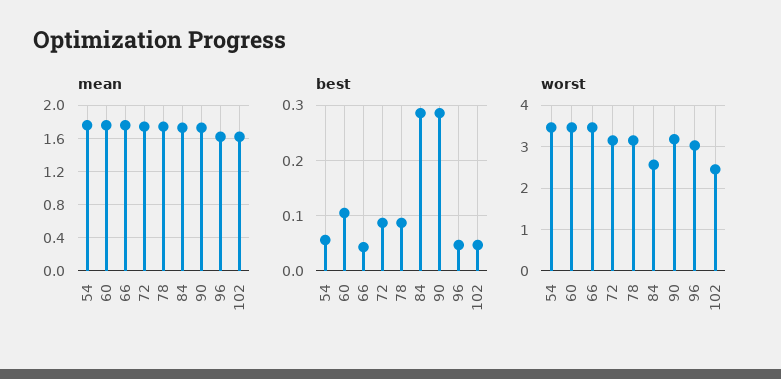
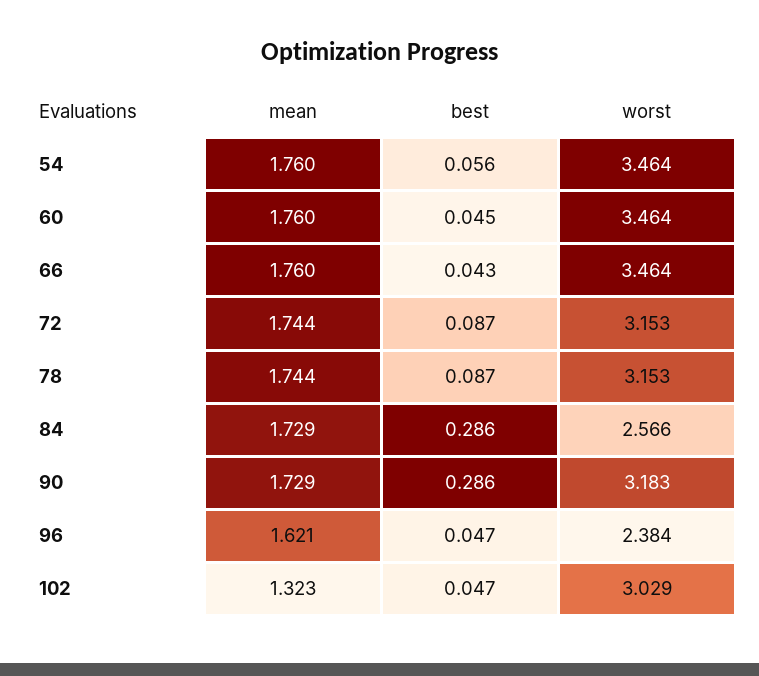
mean, 102: 1.6 -> 1.323
best, 60: 0.1 -> 0.045
worst, 96: 3 -> 2.384
worst, 102: 2.4 -> 3.029

